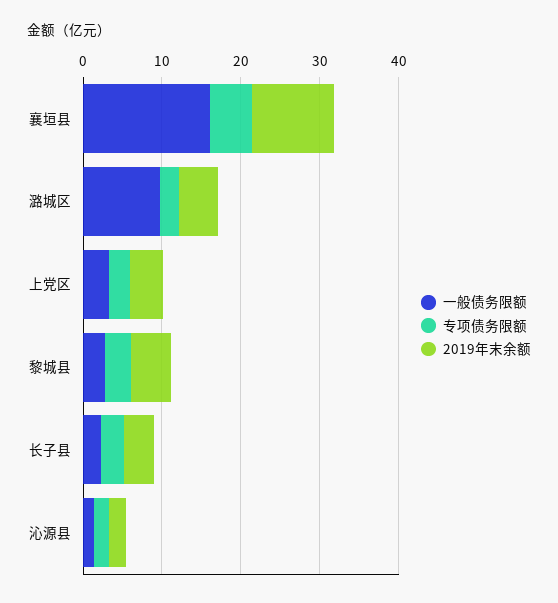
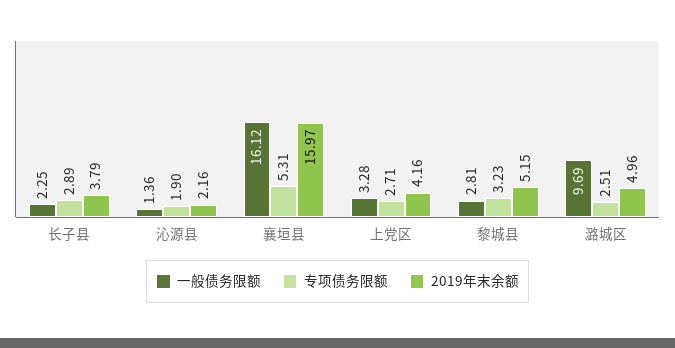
2019年末余额, 襄垣县: 10 -> 15.97

